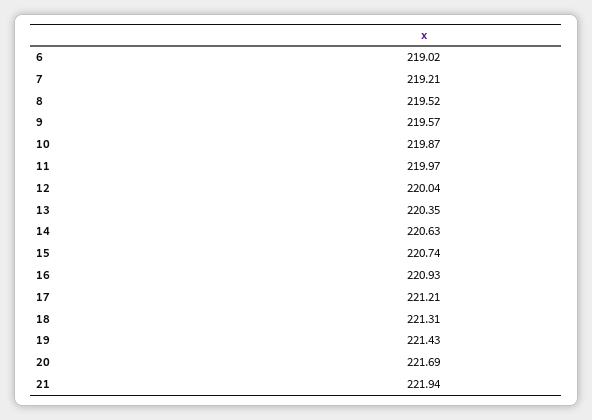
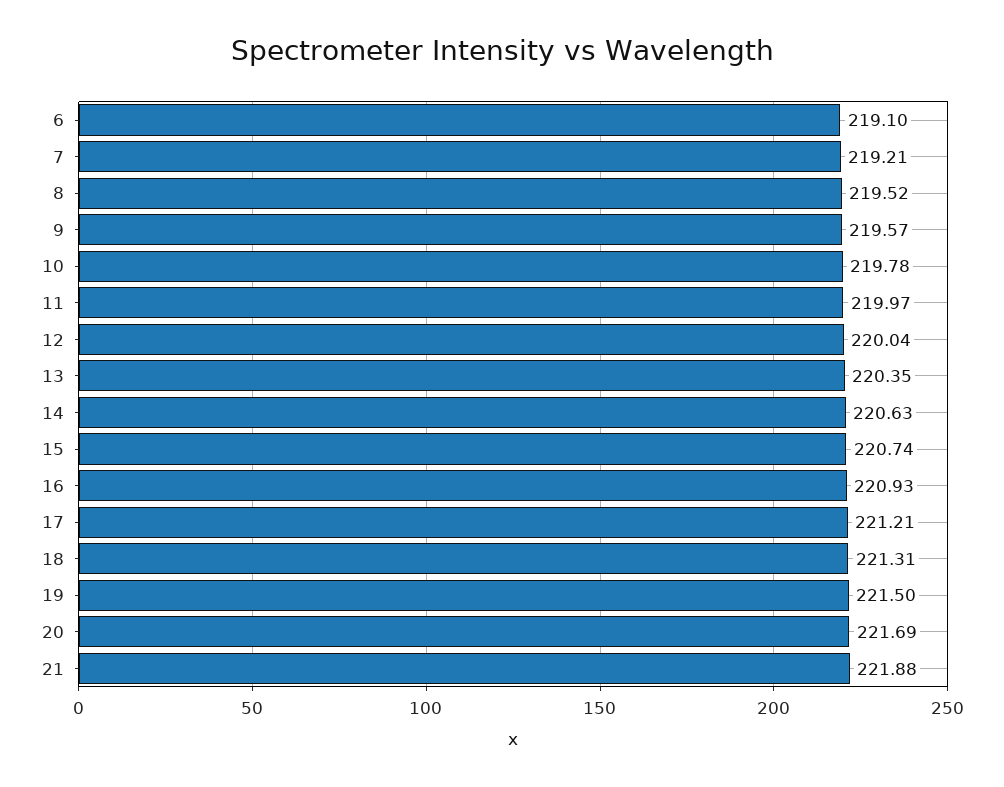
6: 219.02 -> 219.1
10: 219.87 -> 219.78
19: 221.43 -> 221.5
21: 221.94 -> 221.88

